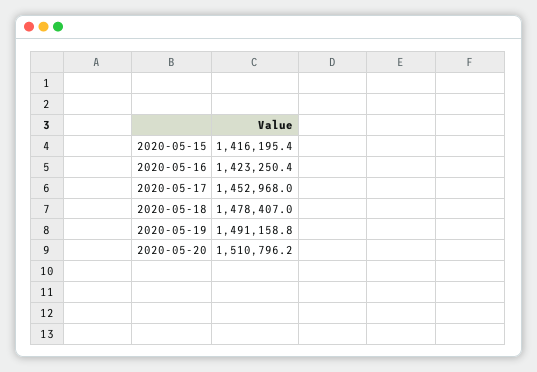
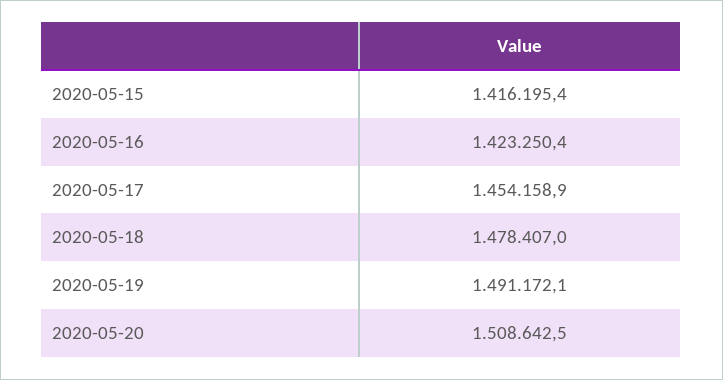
2020-05-17: 1452968 -> 1454158.9
2020-05-19: 1491158.8 -> 1491172.1
2020-05-20: 1510796.2 -> 1508642.5

